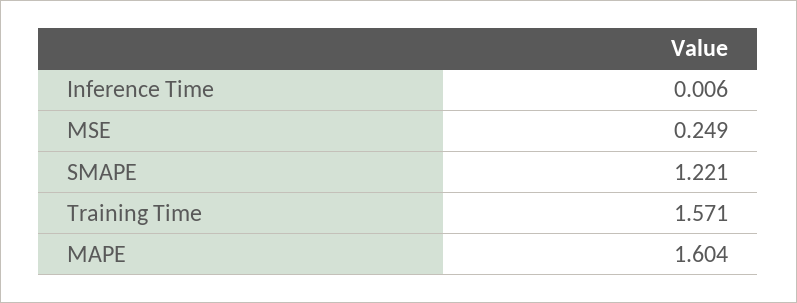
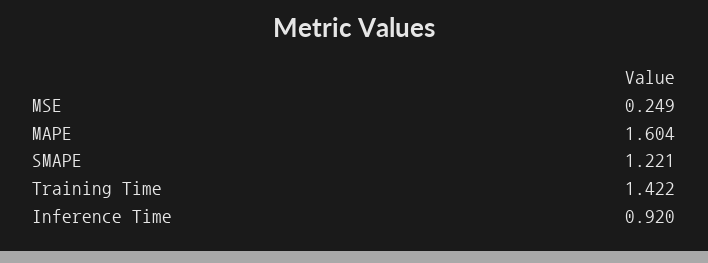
Inference Time: 0.006 -> 0.92
Training Time: 1.571 -> 1.422

